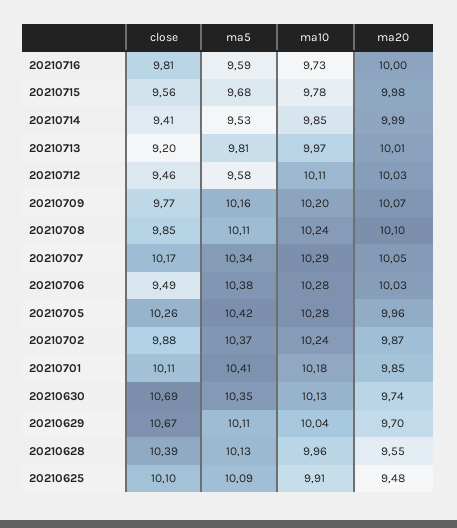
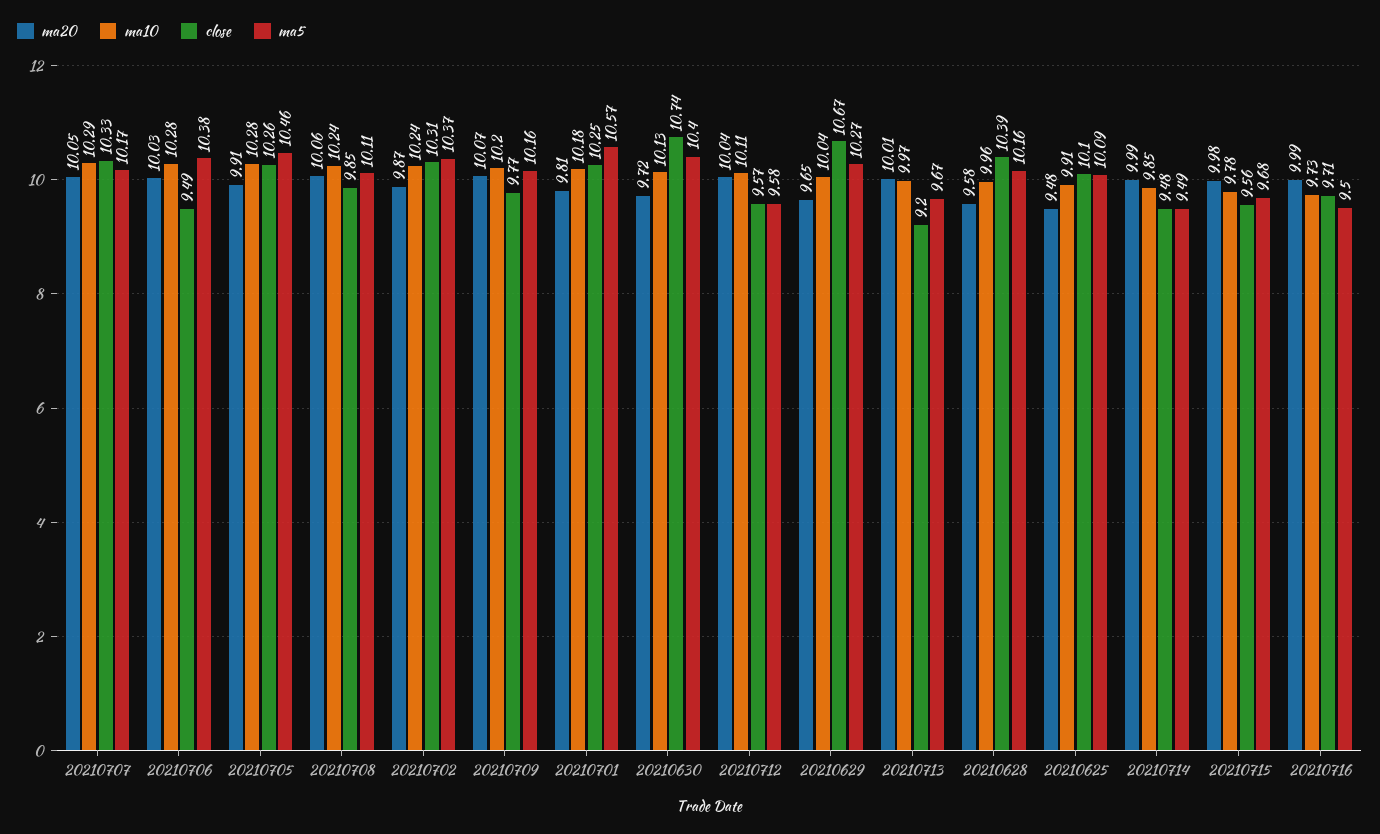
close, 20210716: 9.81 -> 9.71
ma5, 20210716: 9.59 -> 9.5
ma20, 20210716: 10 -> 9.99
close, 20210714: 9.41 -> 9.48
ma5, 20210714: 9.53 -> 9.49
ma5, 20210713: 9.81 -> 9.67
close, 20210712: 9.46 -> 9.57
ma20, 20210712: 10.03 -> 10.04
ma20, 20210708: 10.1 -> 10.06
close, 20210707: 10.17 -> 10.33
ma5, 20210707: 10.34 -> 10.17
ma5, 20210705: 10.42 -> 10.46
ma20, 20210705: 9.96 -> 9.91
close, 20210702: 9.88 -> 10.31
close, 20210701: 10.11 -> 10.25
ma5, 20210701: 10.41 -> 10.57
ma20, 20210701: 9.85 -> 9.81
close, 20210630: 10.69 -> 10.74
ma5, 20210630: 10.35 -> 10.4
ma20, 20210630: 9.74 -> 9.72
ma5, 20210629: 10.11 -> 10.27
ma20, 20210629: 9.7 -> 9.65
ma5, 20210628: 10.13 -> 10.16
ma20, 20210628: 9.55 -> 9.58

